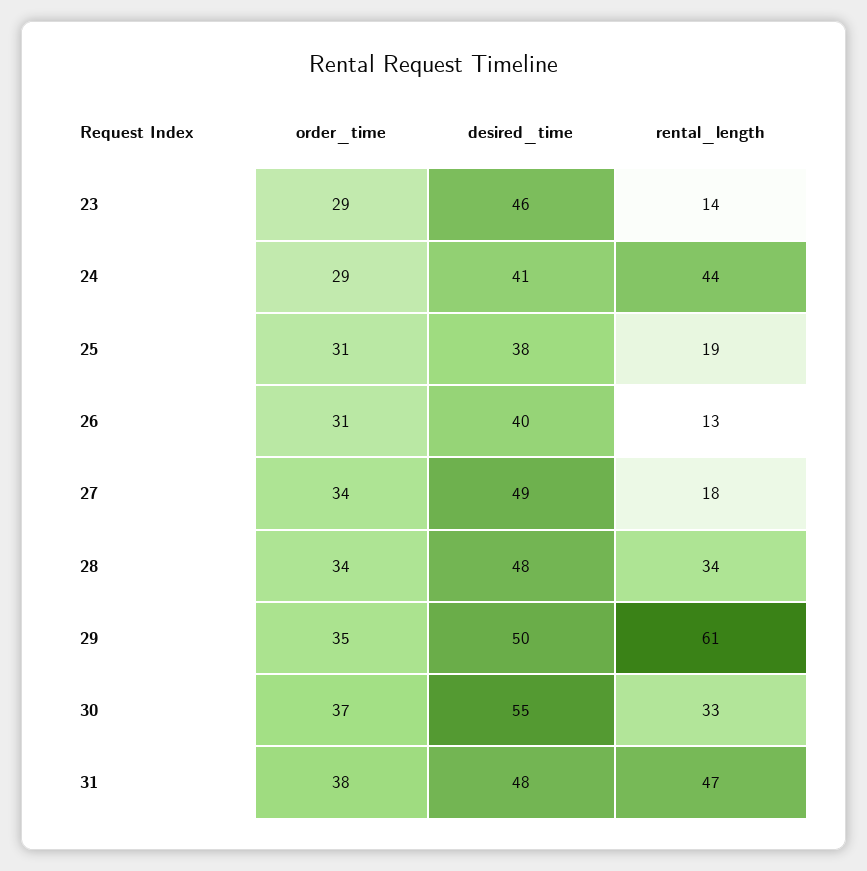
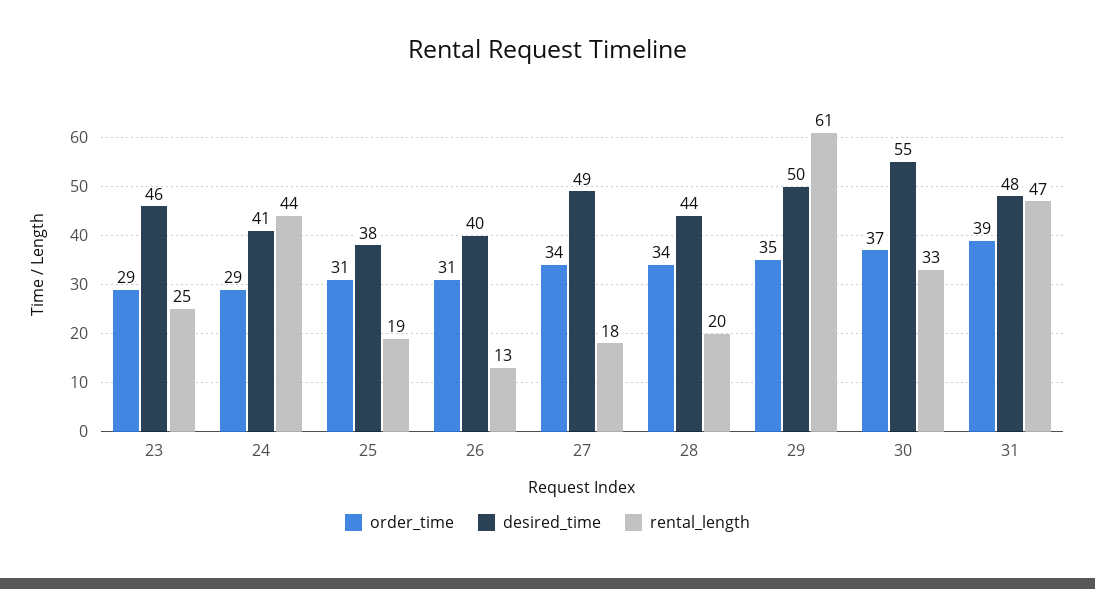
rental_length, 23: 14 -> 25
desired_time, 28: 48 -> 44
rental_length, 28: 34 -> 20
order_time, 31: 38 -> 39

